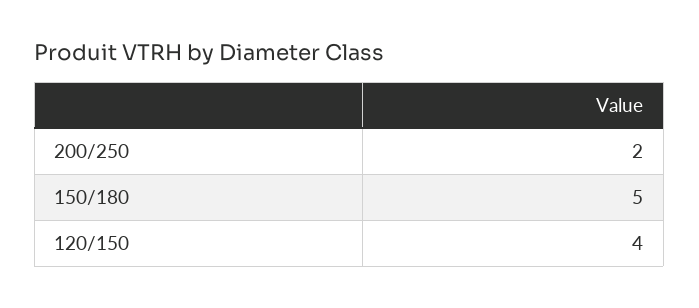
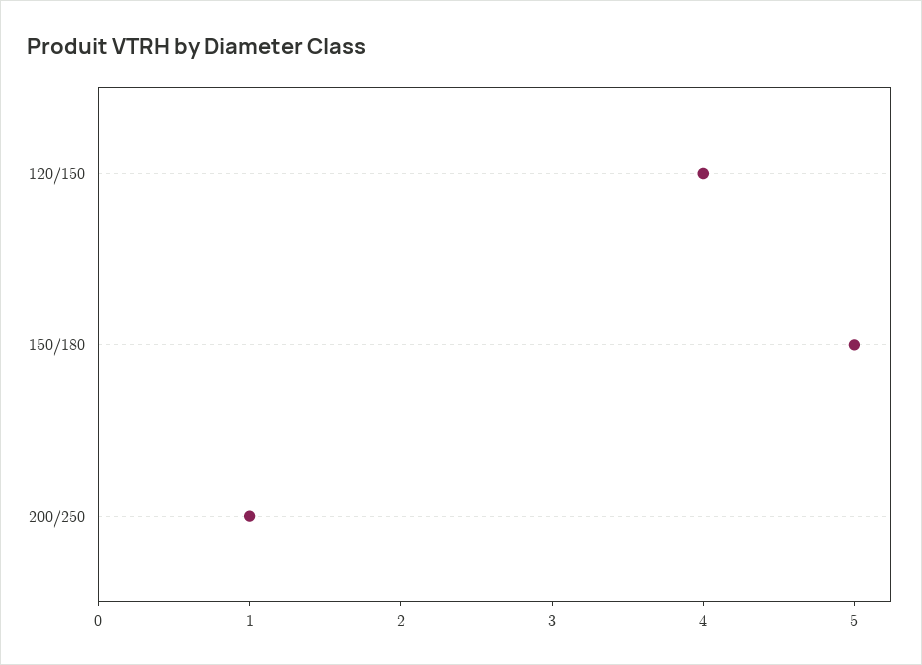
200/250: 2 -> 1

